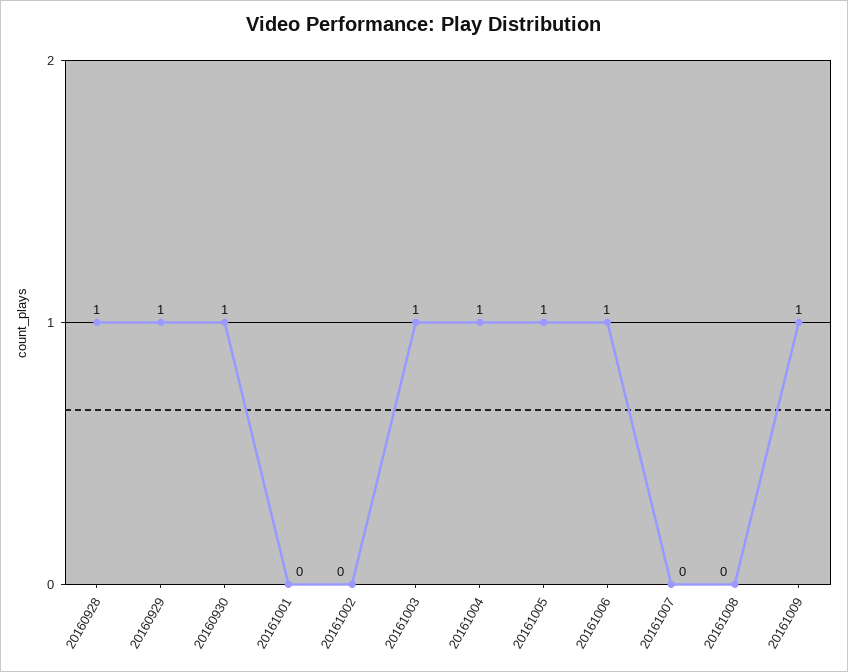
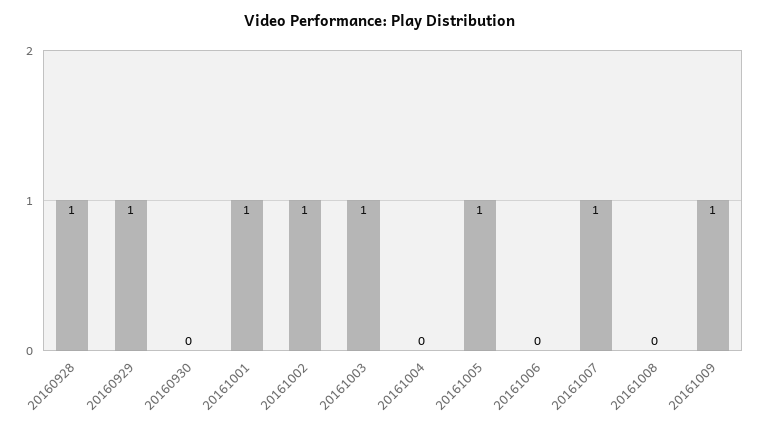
20160930: 1 -> 0
20161001: 0 -> 1
20161002: 0 -> 1
20161004: 1 -> 0
20161006: 1 -> 0
20161007: 0 -> 1

